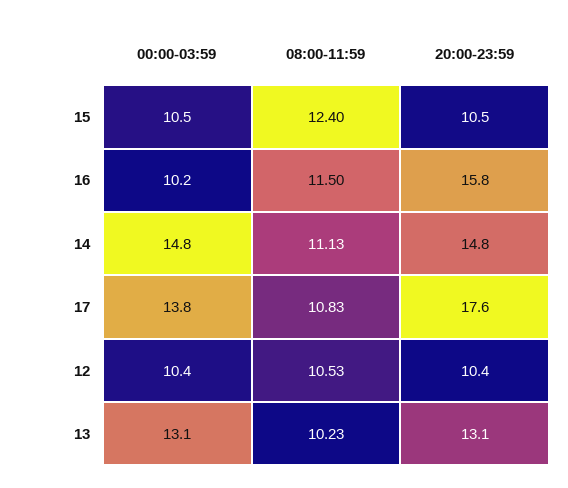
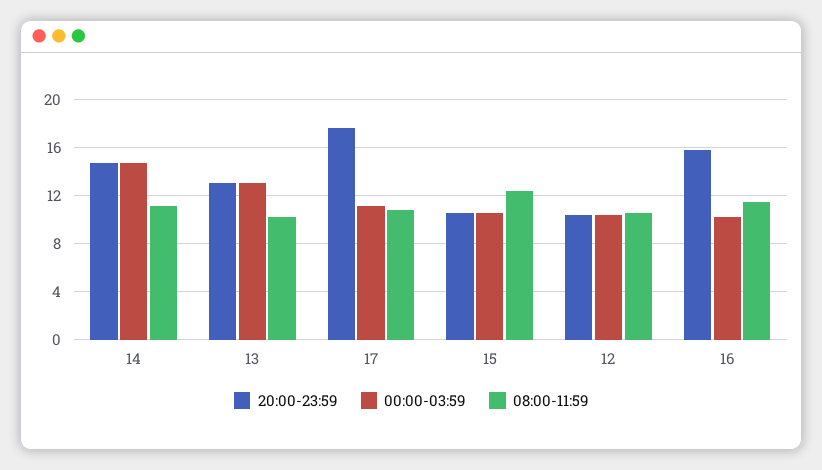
00:00-03:59, 17: 13.8 -> 11

